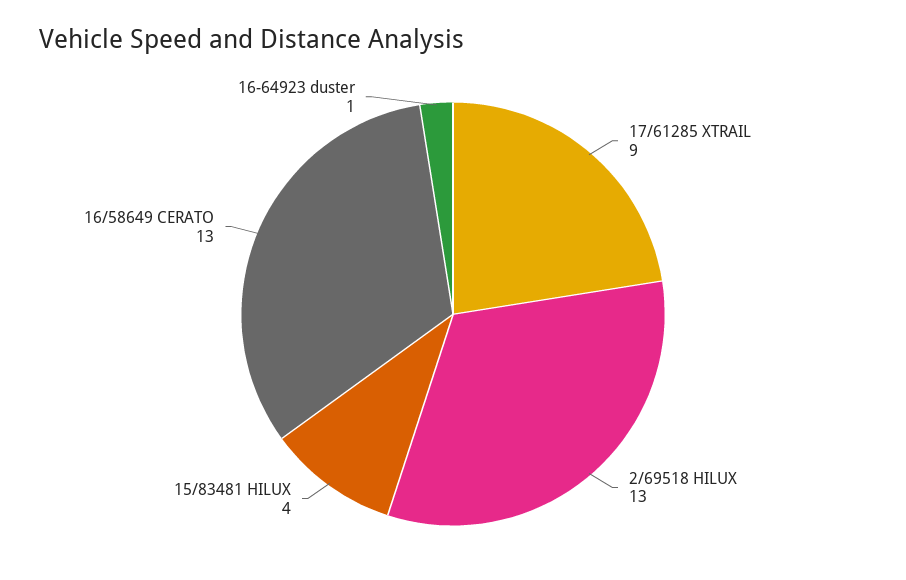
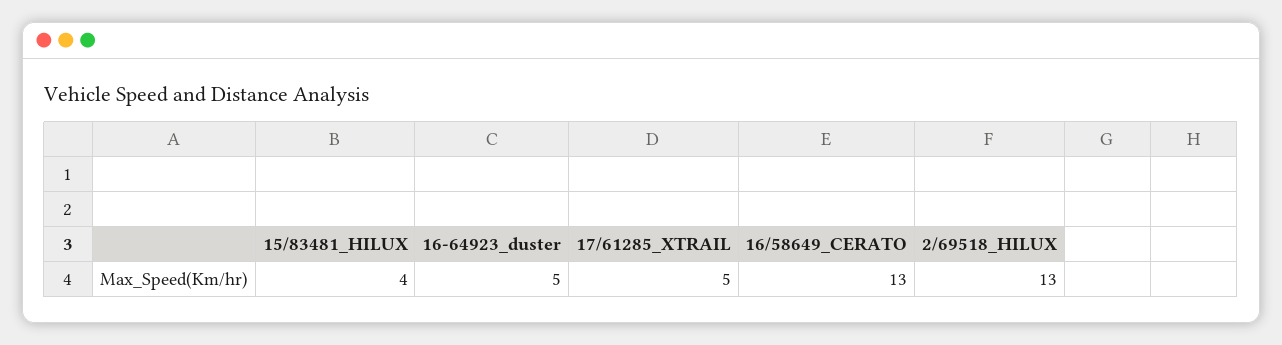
17/61285 XTRAIL: 9 -> 5
16-64923 duster: 1 -> 5

